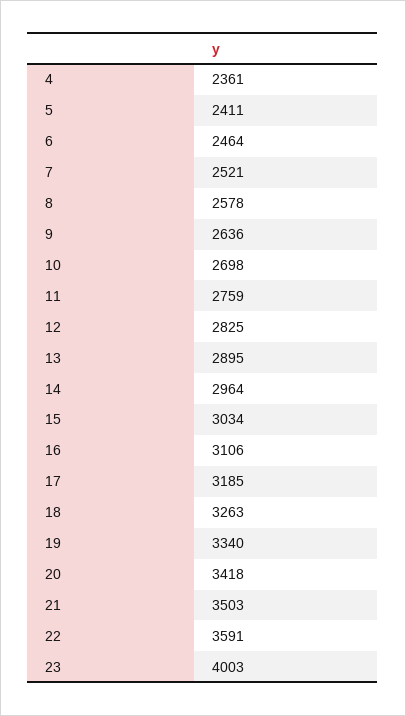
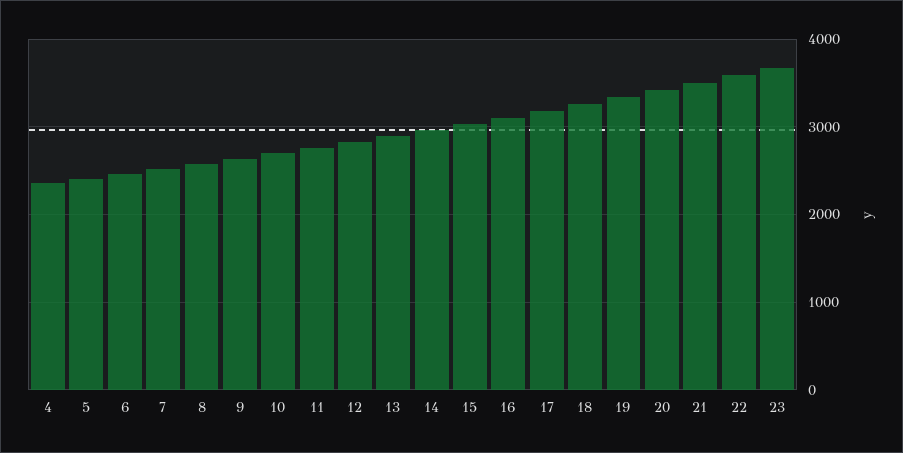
23: 4003 -> 3700

